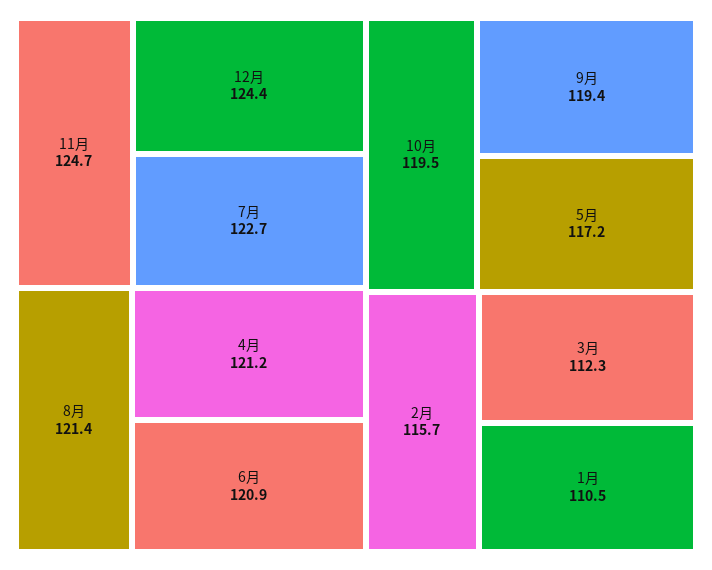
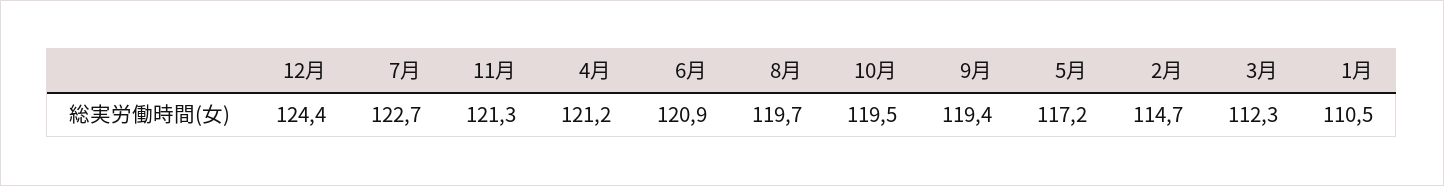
11月: 124.7 -> 121.3
8月: 121.4 -> 119.7
2月: 115.7 -> 114.7

